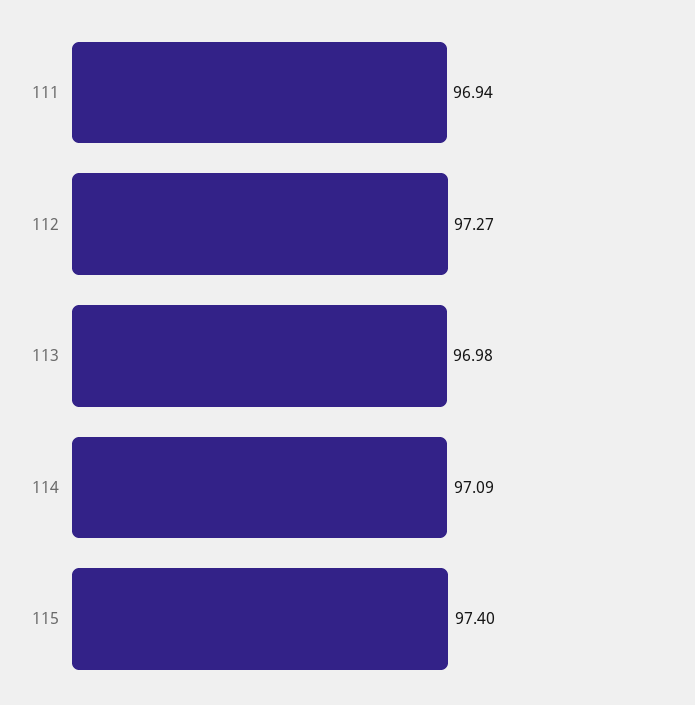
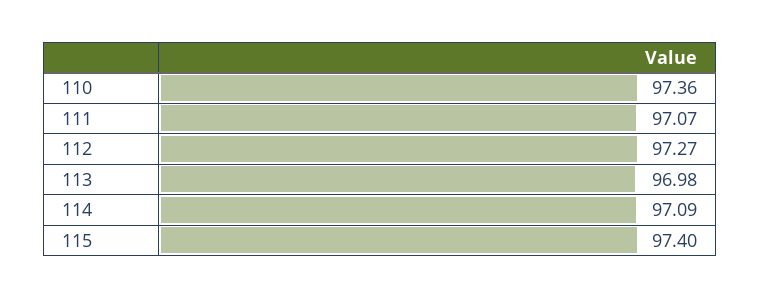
111: 96.94 -> 97.07
110: none -> 97.36

